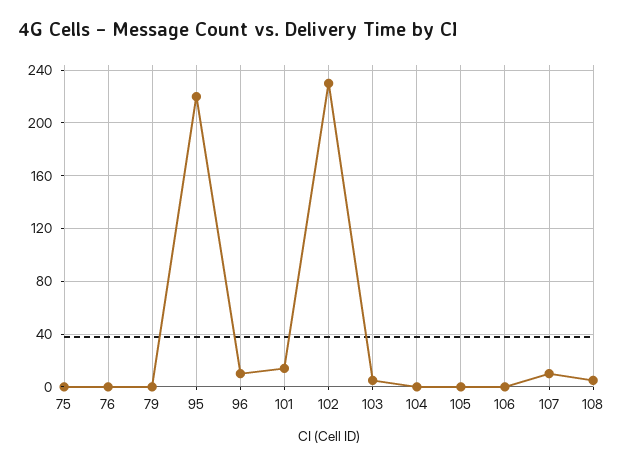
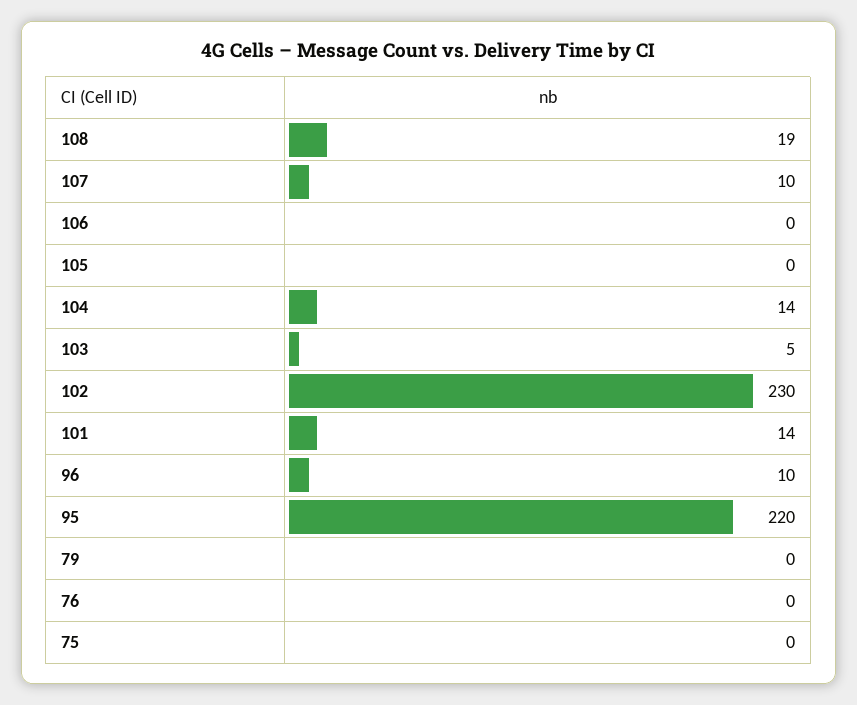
104: 0 -> 14
108: 5 -> 19

